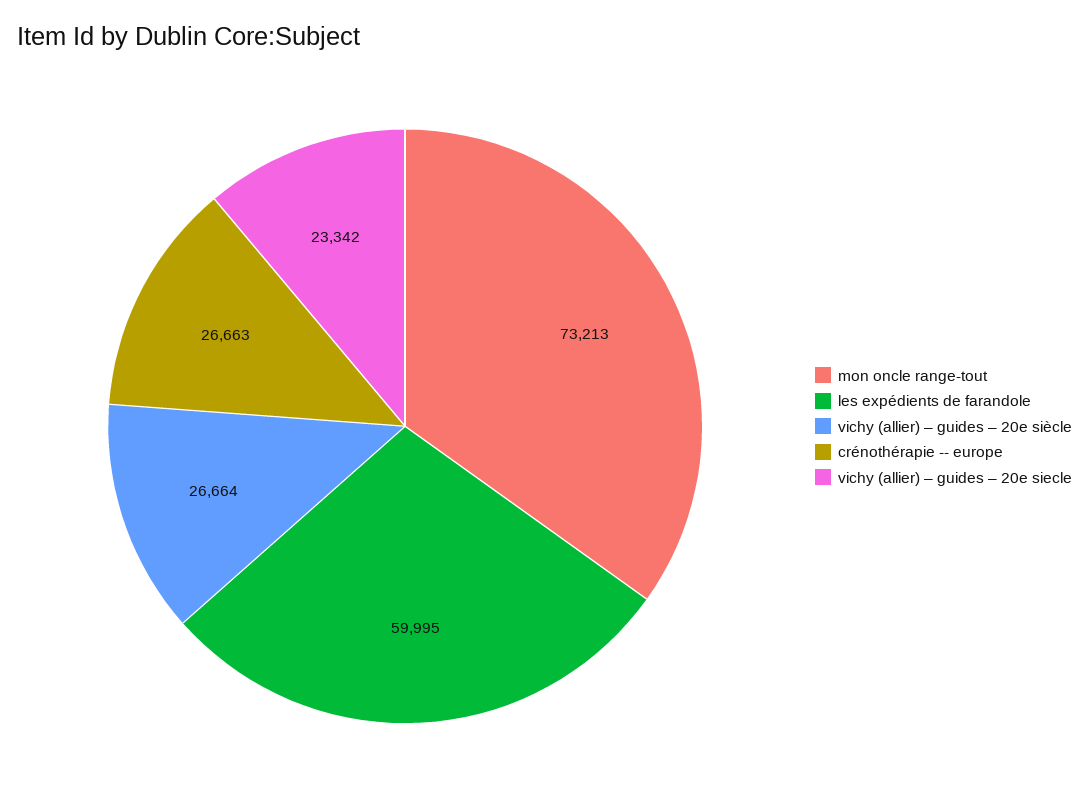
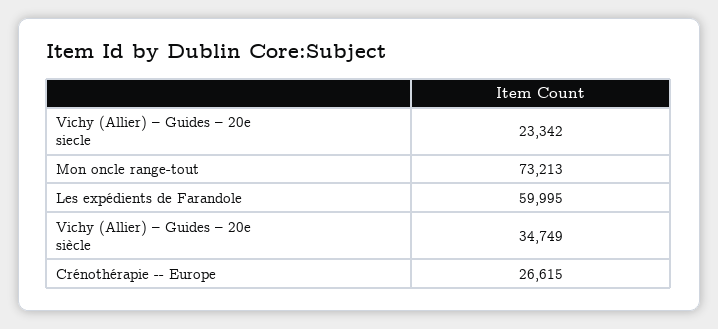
vichy (allier) – guides – 20e siècle: 26664 -> 34749
crénothérapie -- europe: 26663 -> 26615

